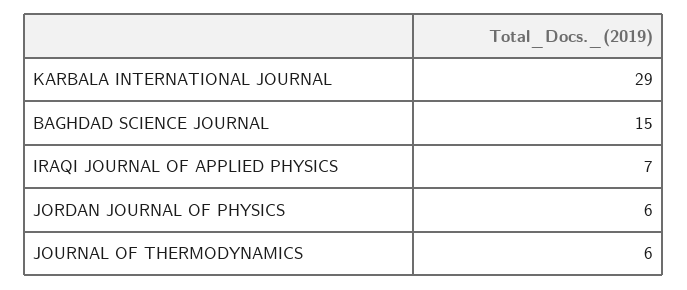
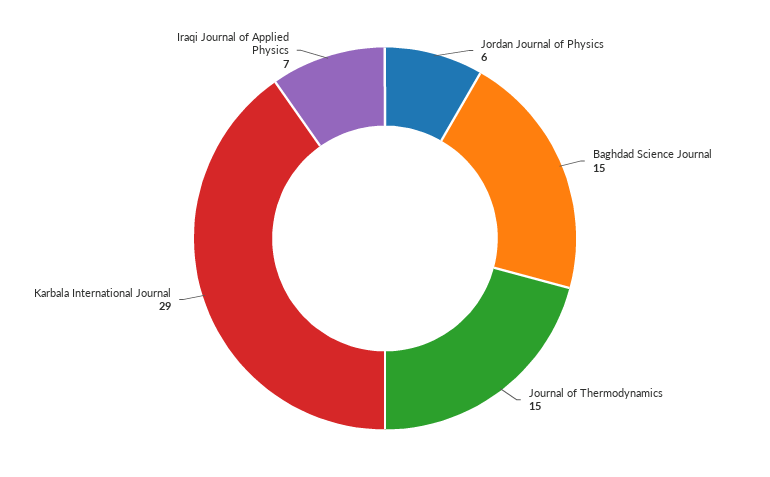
JOURNAL OF THERMODYNAMICS: 6 -> 15

